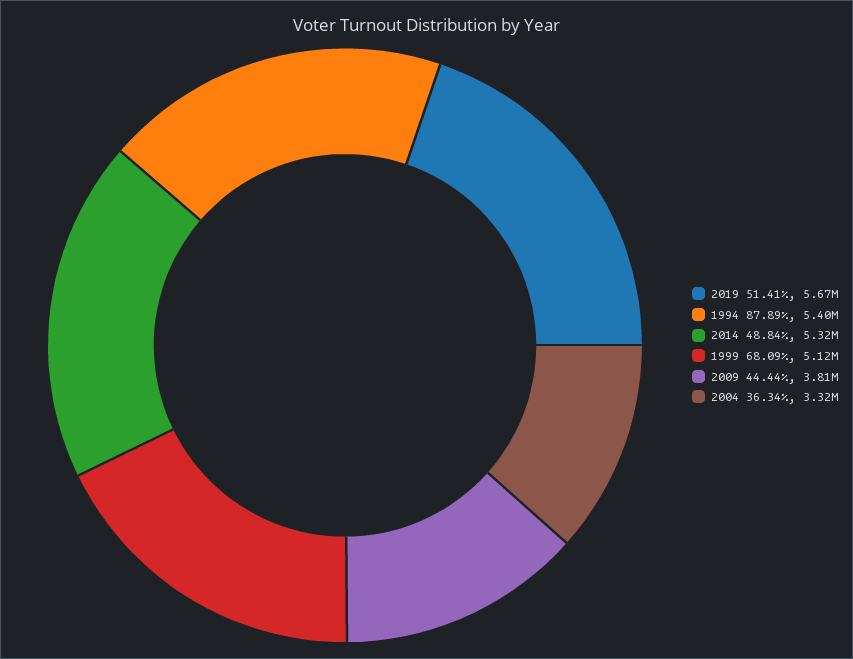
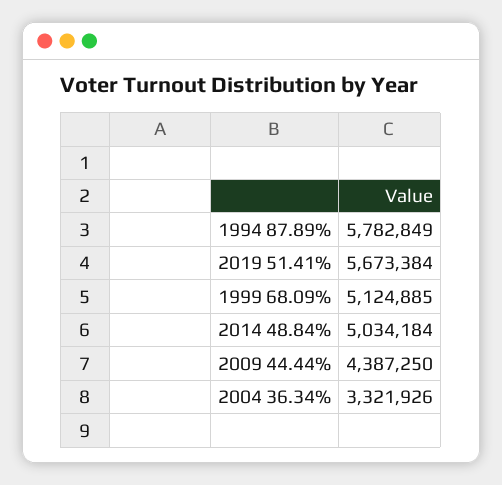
1994 87.89%: 5400000 -> 5782849
2014 48.84%: 5320000 -> 5034184
2009 44.44%: 3810000 -> 4387250

